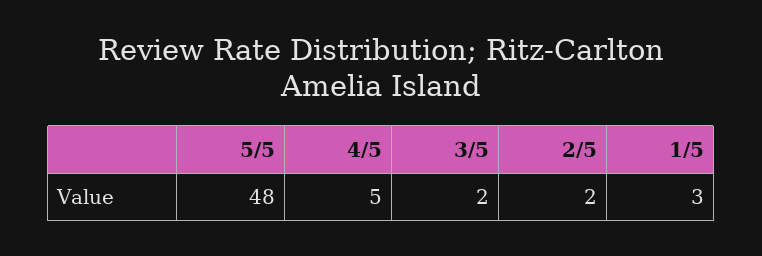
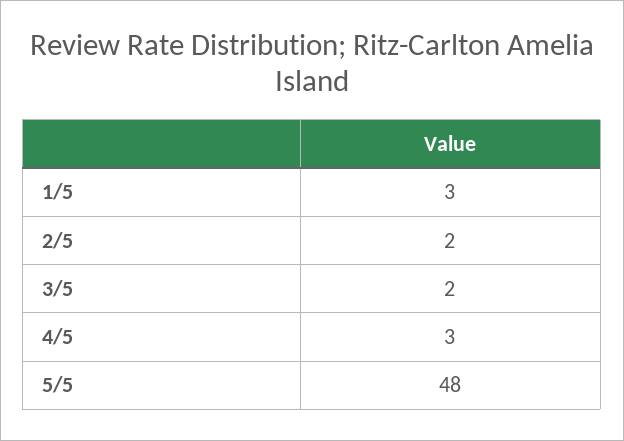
4/5: 5 -> 3

